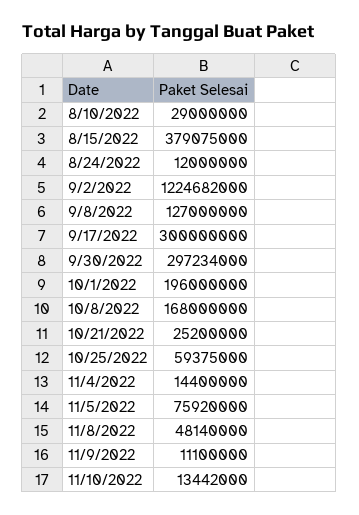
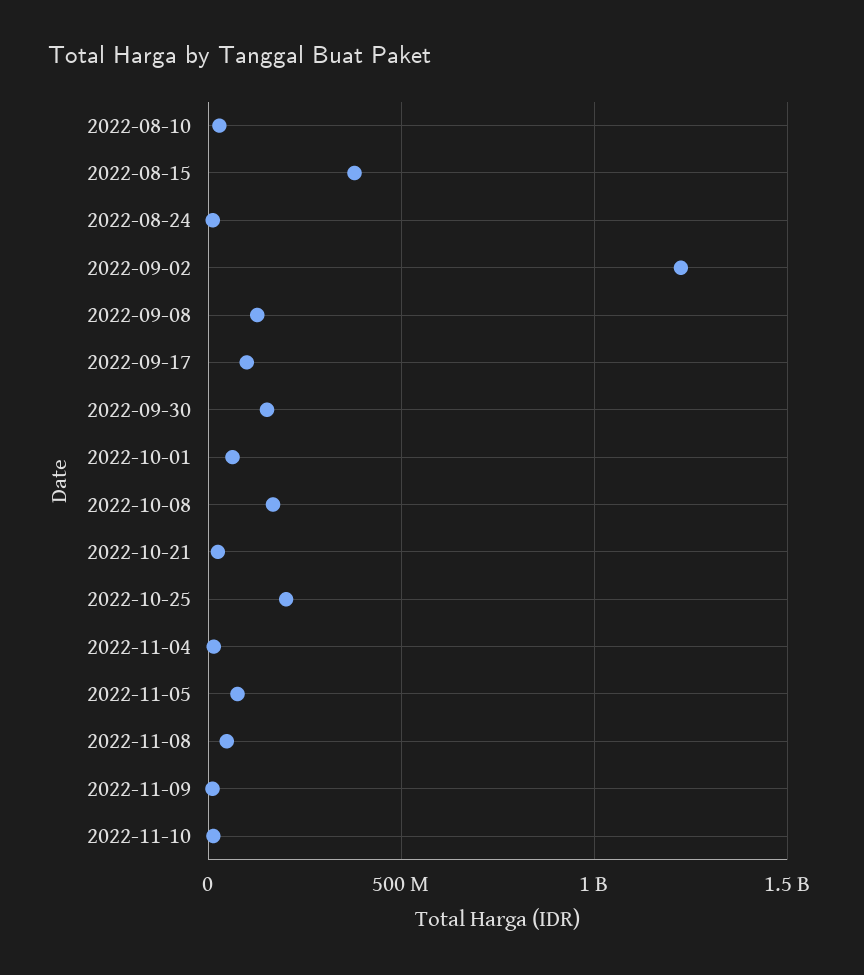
9/17/2022: 300000000 -> 100000000
9/30/2022: 297234000 -> 150000000
10/1/2022: 196000000 -> 50000000
10/25/2022: 59375000 -> 200000000

